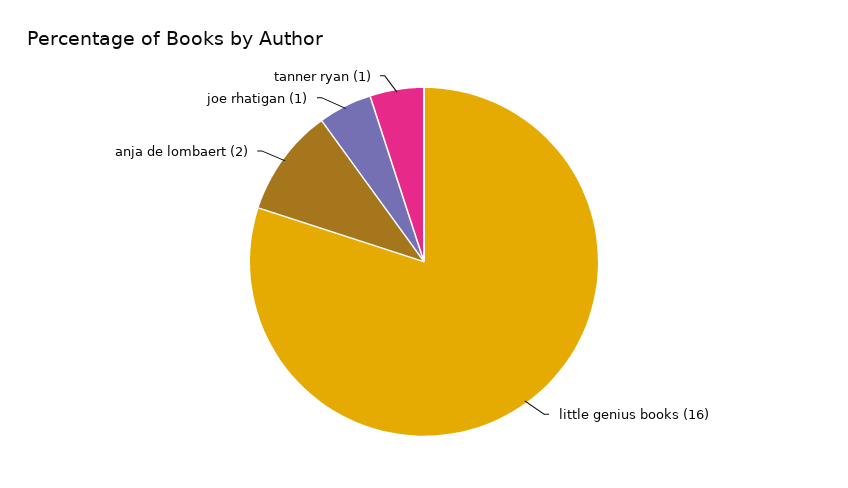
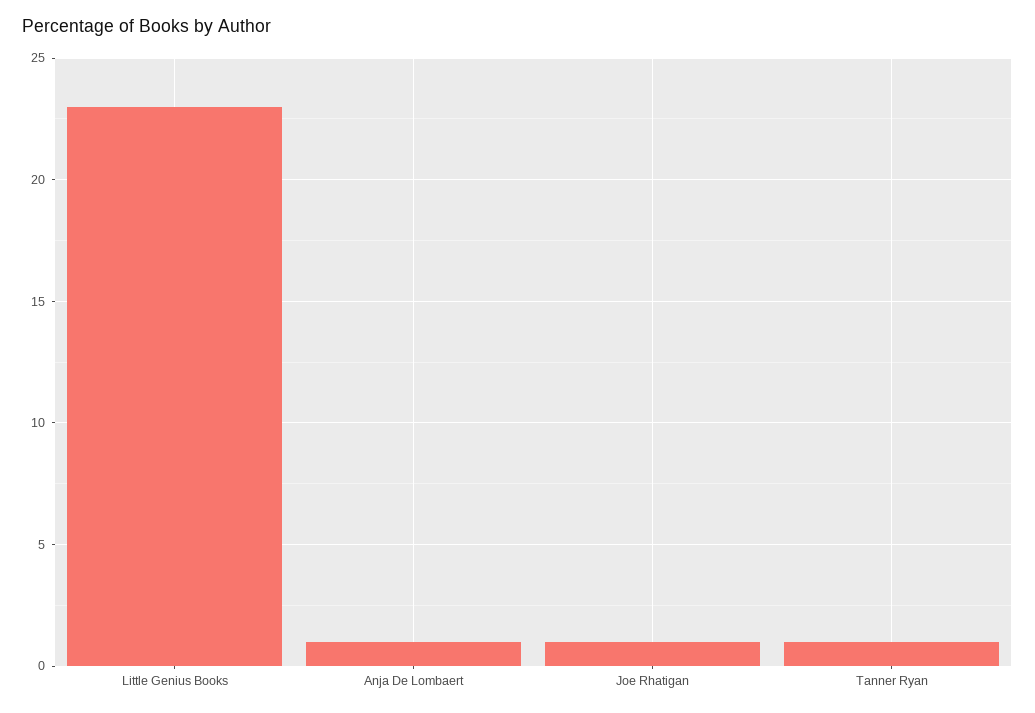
little genius books: 16 -> 23
anja de lombaert: 2 -> 1

